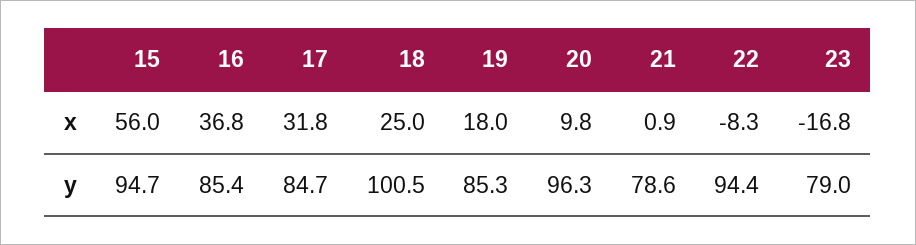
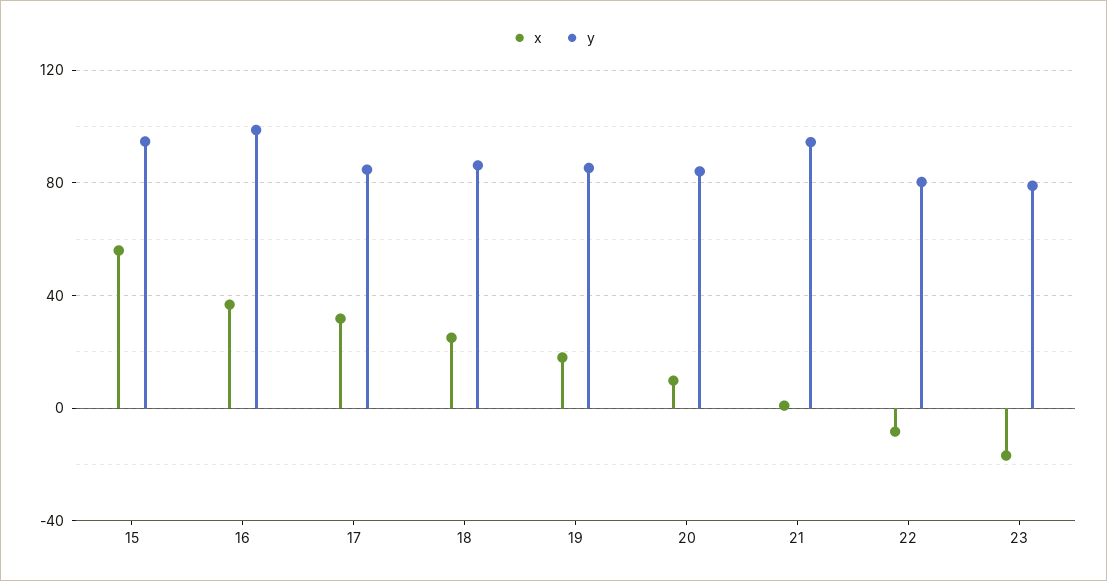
y, 16: 85.4 -> 100
y, 18: 100.5 -> 85
y, 20: 96.3 -> 85
y, 21: 78.6 -> 95
y, 22: 94.4 -> 80

